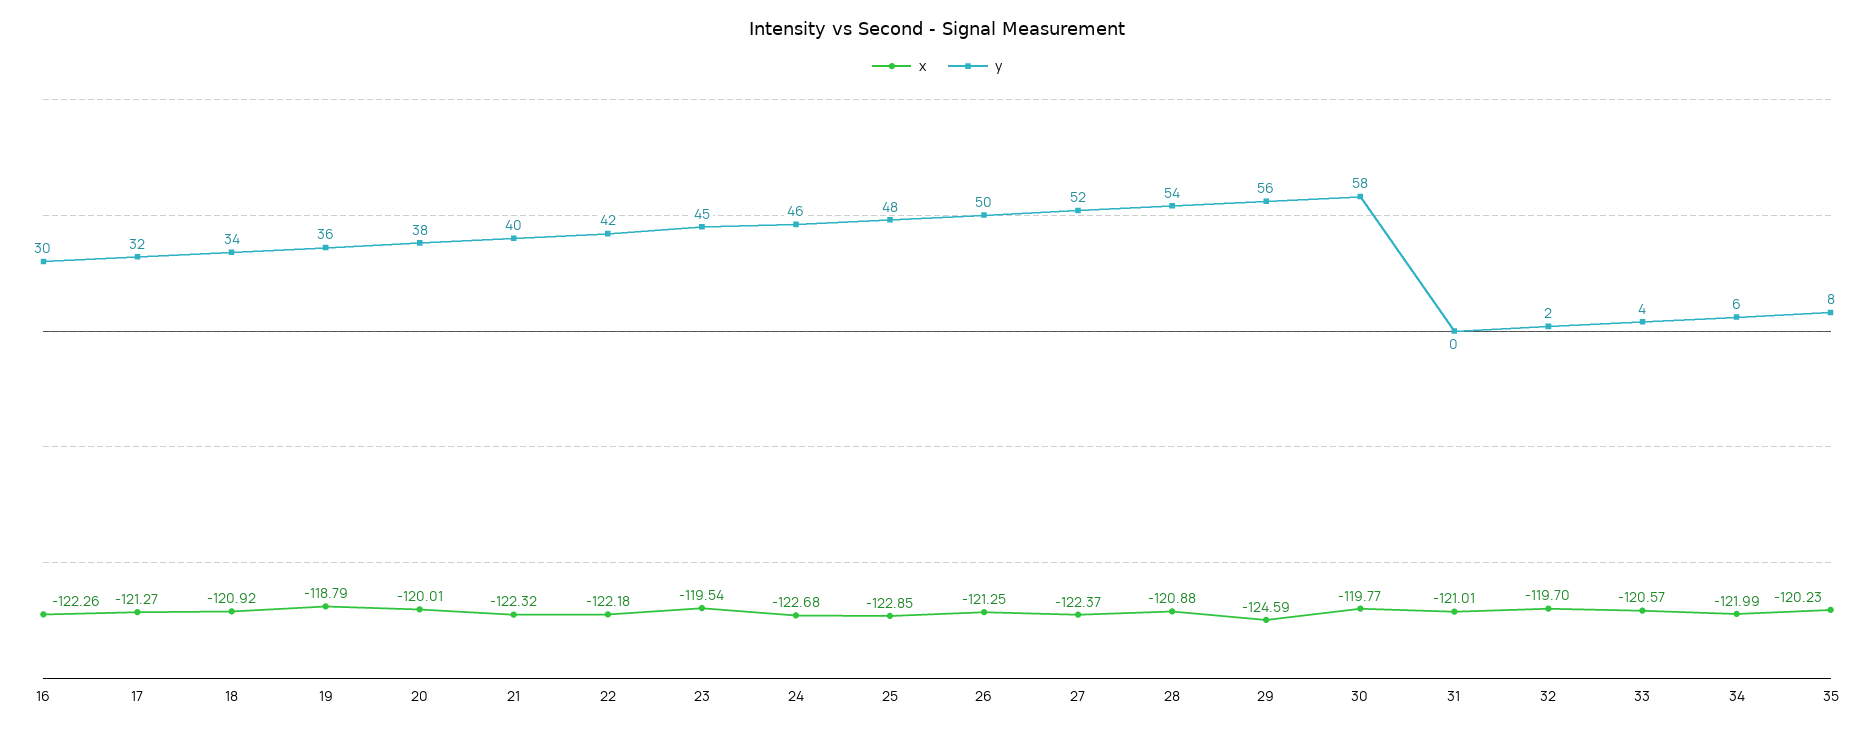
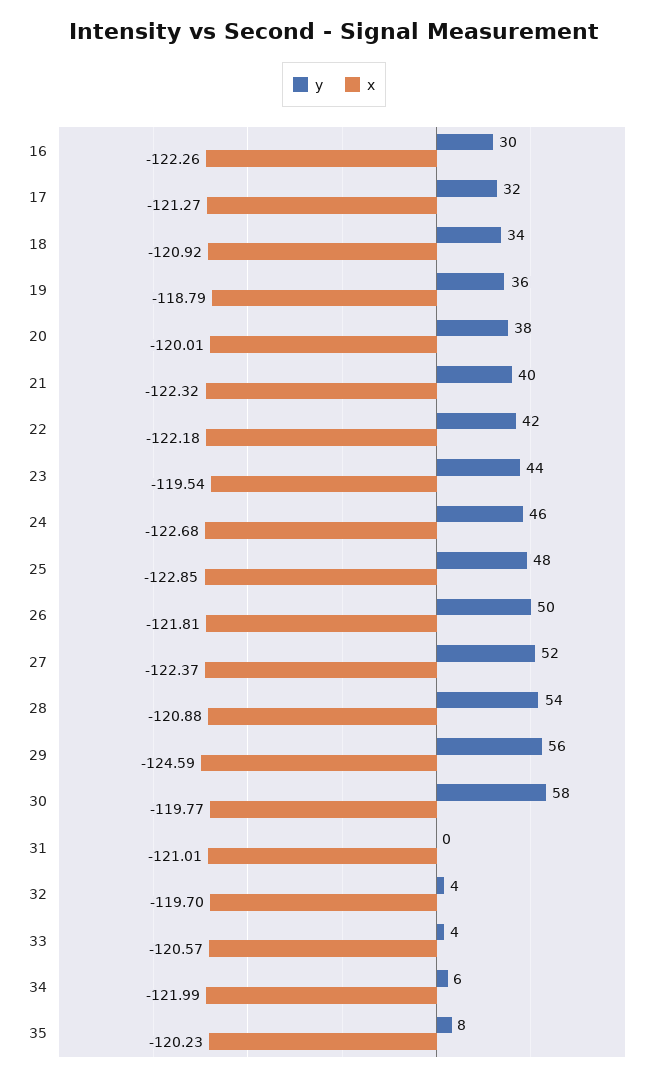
y, 23: 45 -> 44
x, 26: -121.25 -> -121.81
y, 32: 2 -> 4

